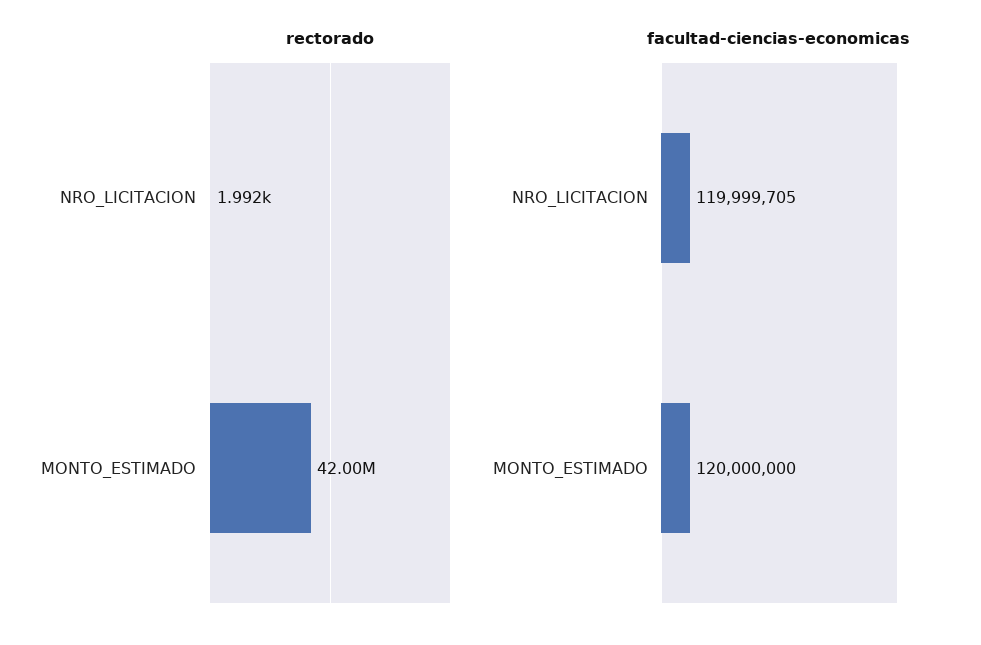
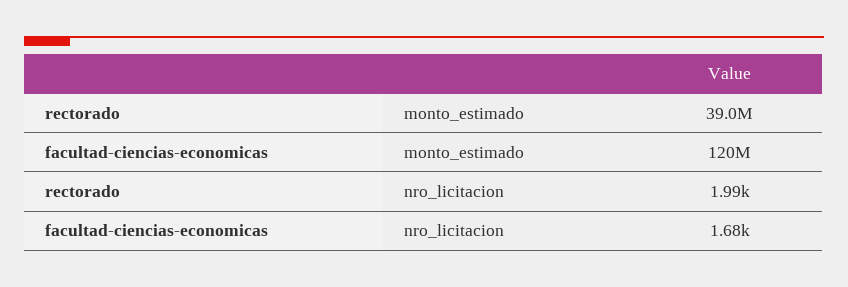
rectorado, MONTO_ESTIMADO: 42000000 -> 39000000
facultad-ciencias-economicas, NRO_LICITACION: 119999705 -> 1680

